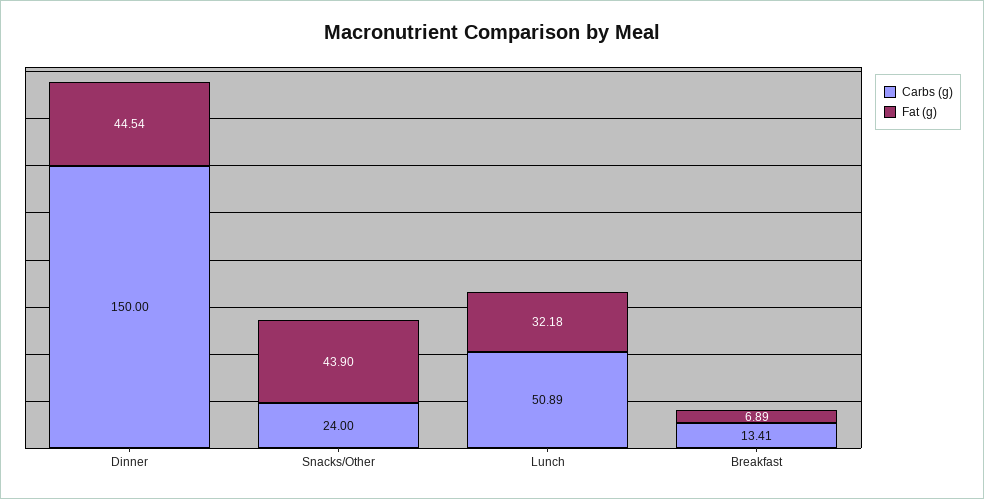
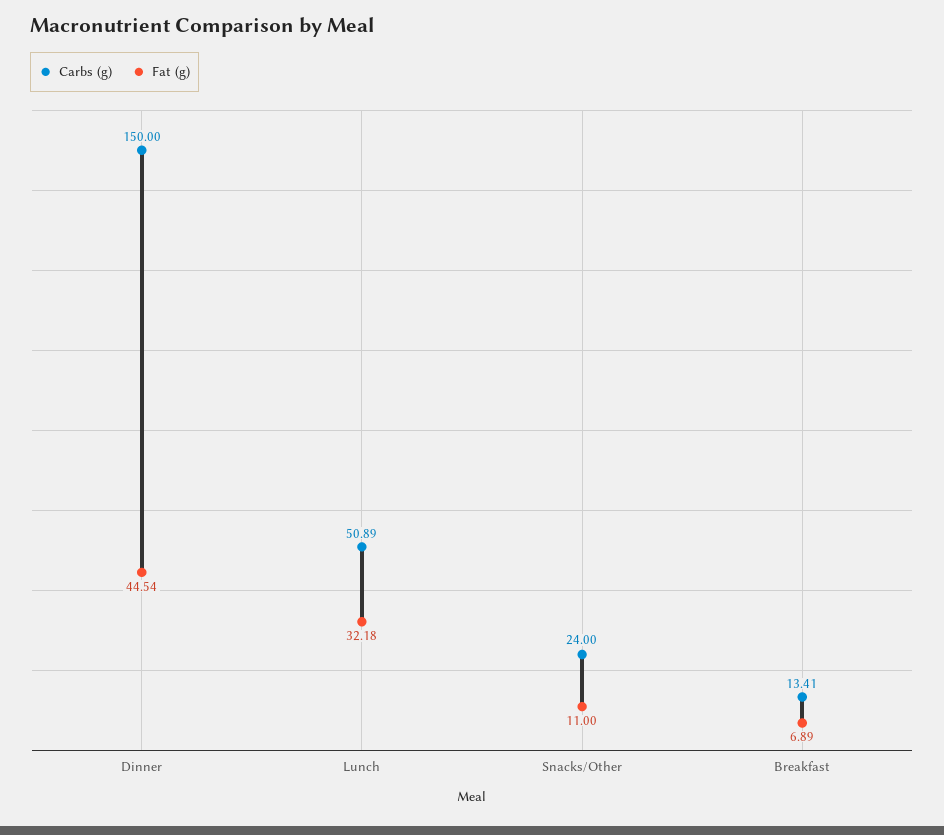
Fat (g), Snacks/Other: 43.9 -> 11

